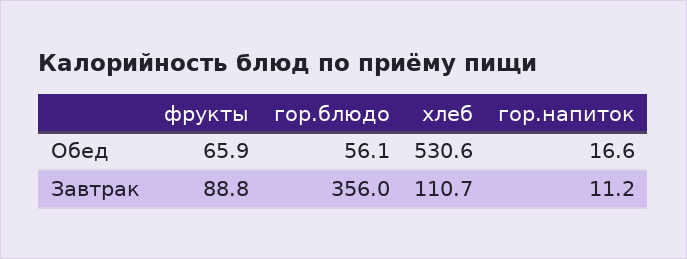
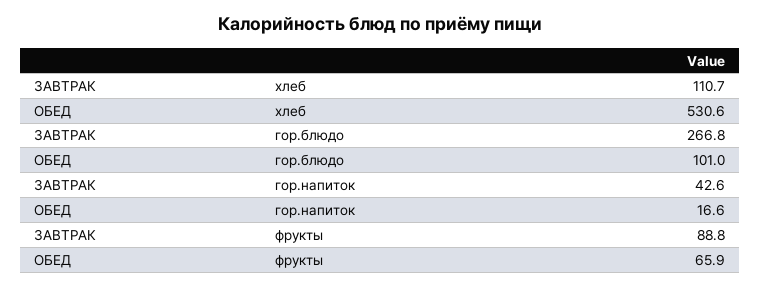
гор.блюдо, Обед: 56.1 -> 101
гор.блюдо, Завтрак: 356 -> 266.8
гор.напиток, Завтрак: 11.2 -> 42.6

